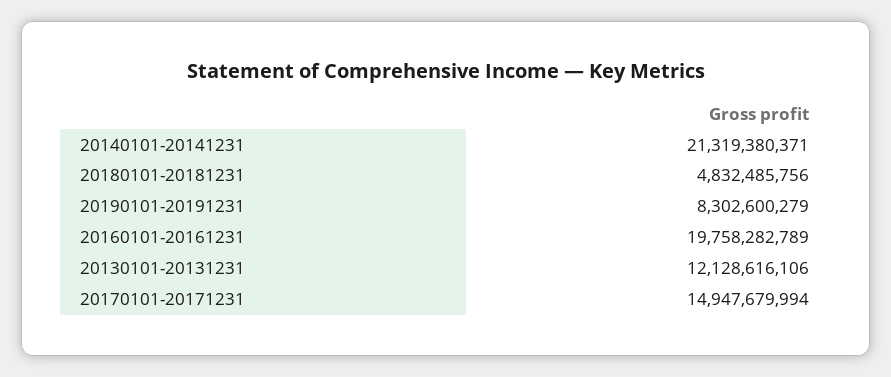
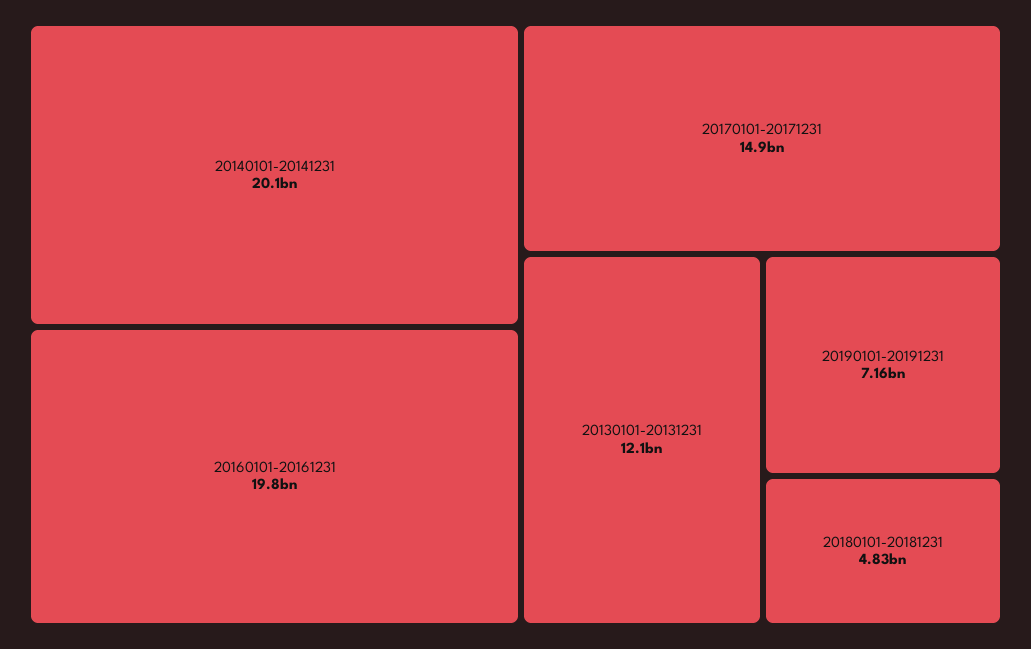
20140101-20141231: 21319380371 -> 20100000000
20190101-20191231: 8302600279 -> 7160000000

